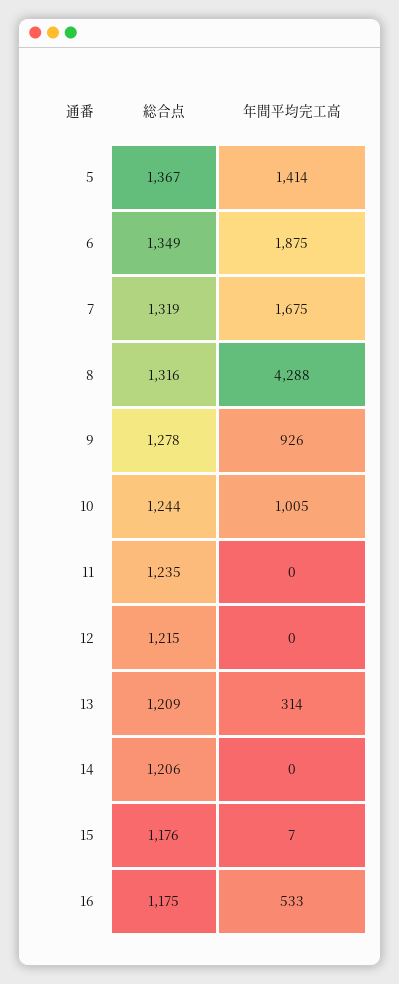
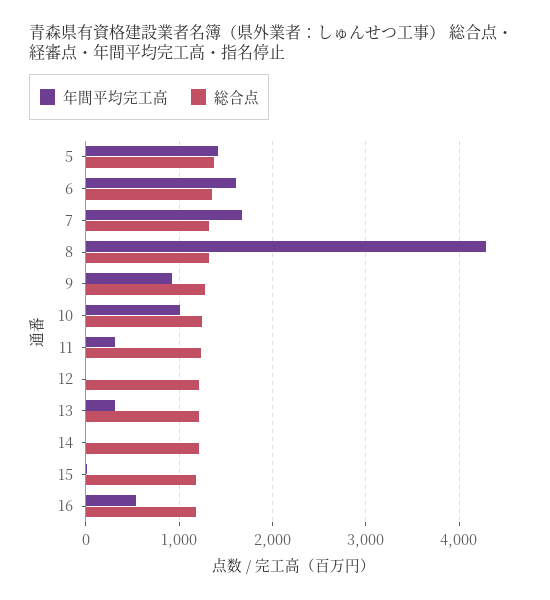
年間平均完工高, 6: 1875 -> 1600
年間平均完工高, 11: 0 -> 300

